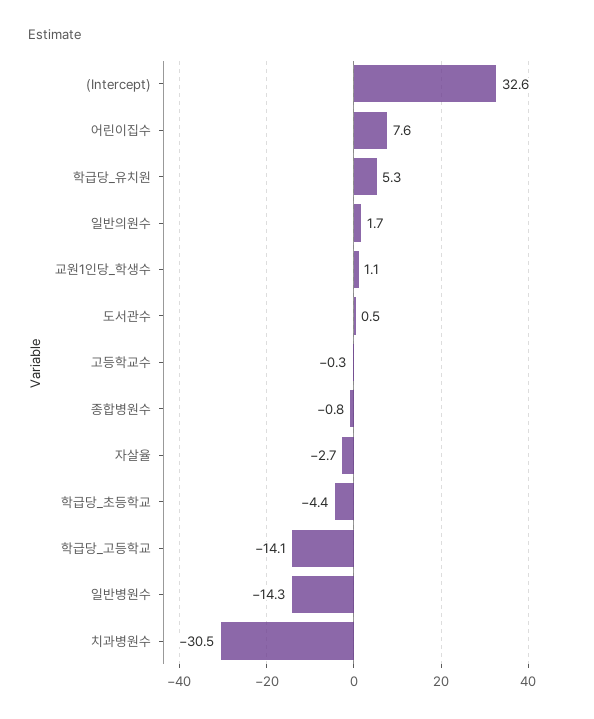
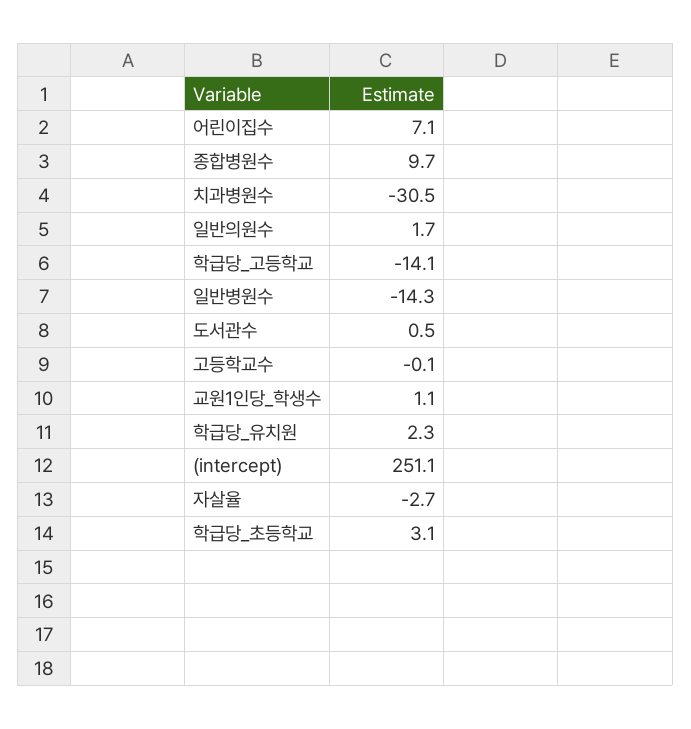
(Intercept): 32.6 -> 251.1
어린이집수: 7.6 -> 7.1
학급당_유치원: 5.3 -> 2.3
고등학교수: -0.3 -> -0.1
종합병원수: -0.8 -> 9.7
학급당_초등학교: -4.4 -> 3.1

